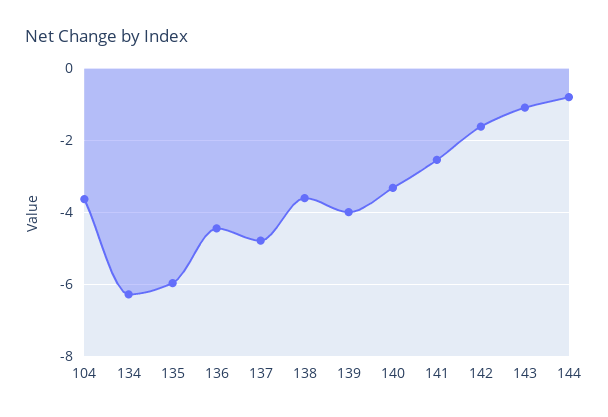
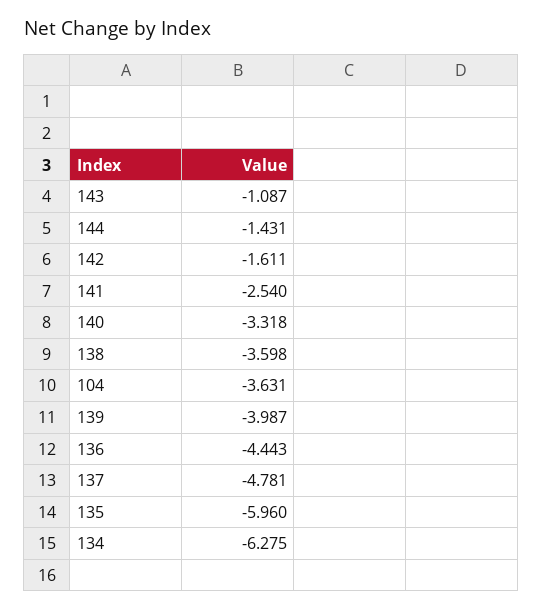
144: -0.8 -> -1.431

